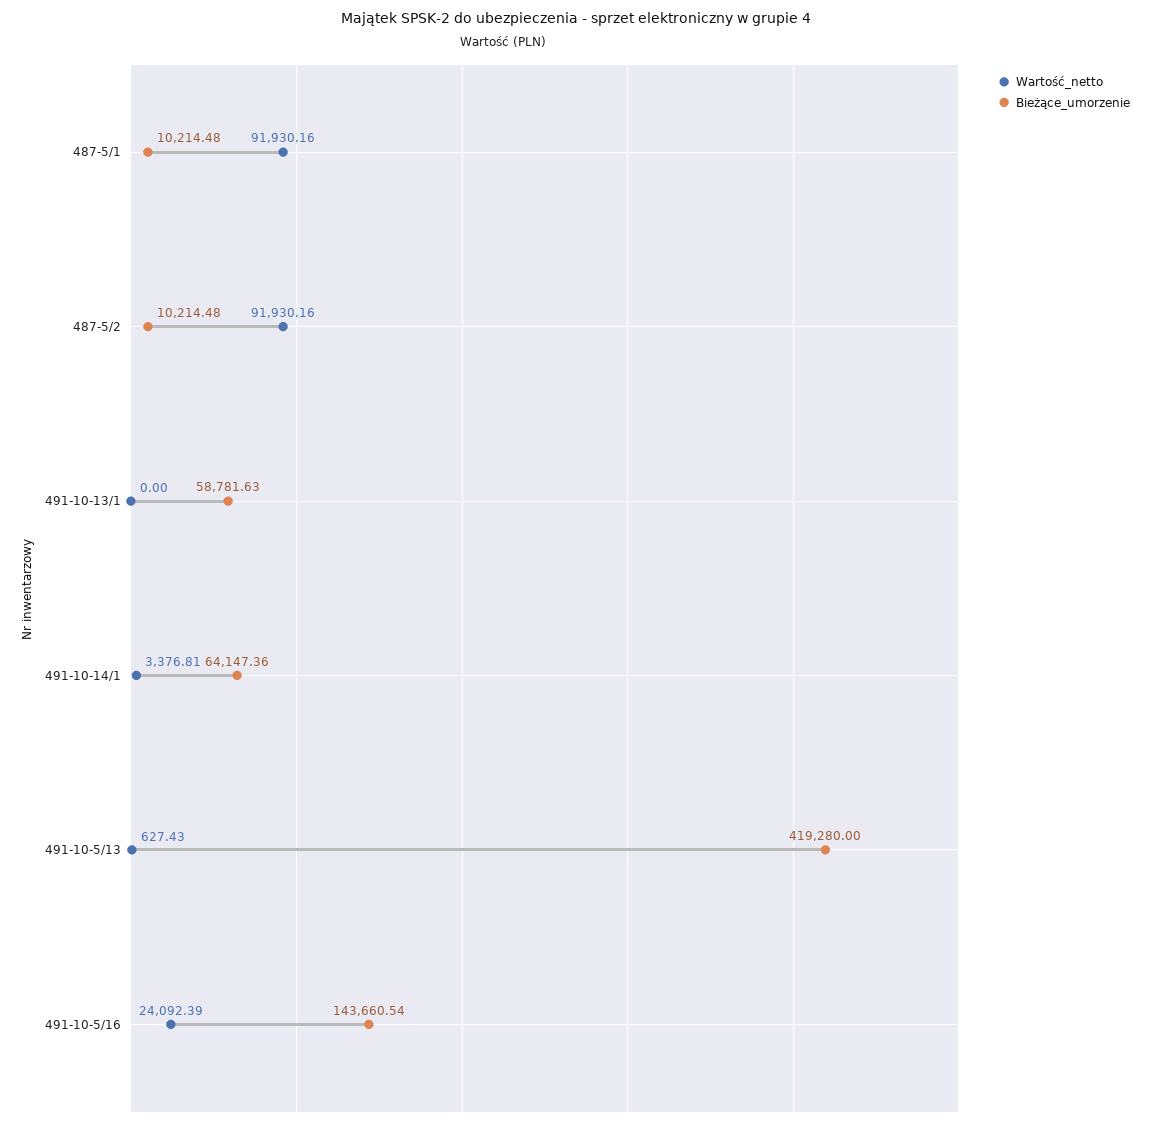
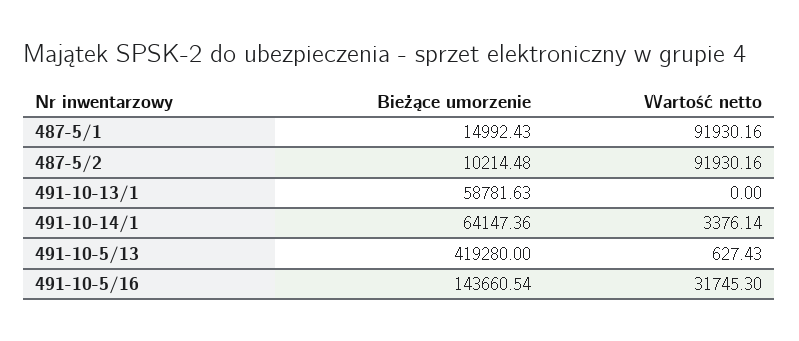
Bieżące_umorzenie, 487-5/1: 10214.48 -> 14992.43
Wartość_netto, 491-10-14/1: 3376.81 -> 3376.14
Wartość_netto, 491-10-5/16: 24092.39 -> 31745.3

